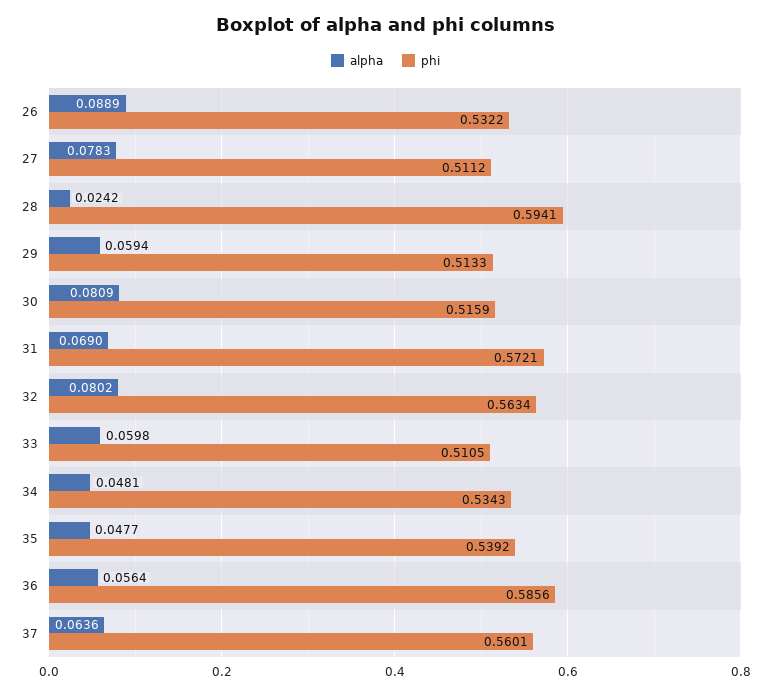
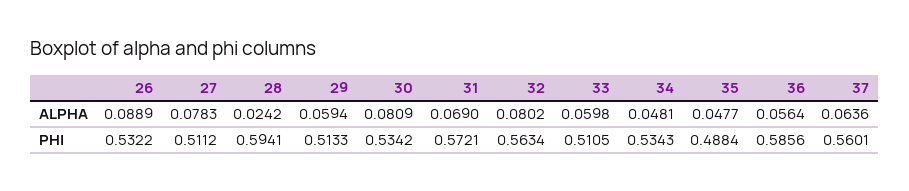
phi, 30: 0.5159 -> 0.5342
phi, 35: 0.5392 -> 0.4884

